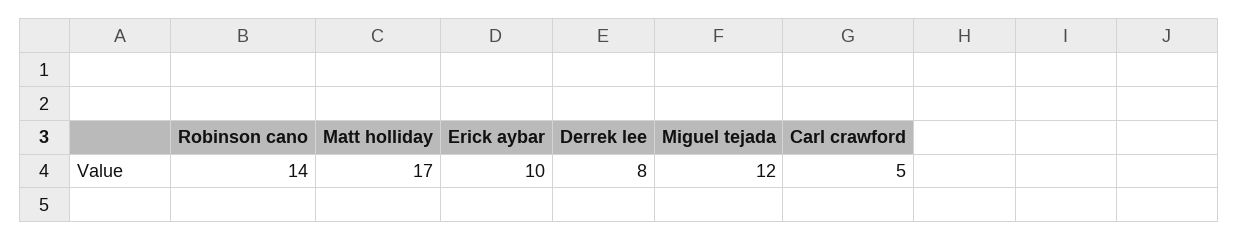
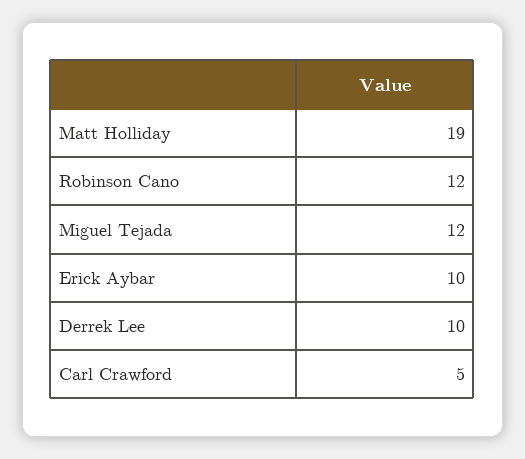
Robinson cano: 14 -> 12
Matt holliday: 17 -> 19
Derrek lee: 8 -> 10

